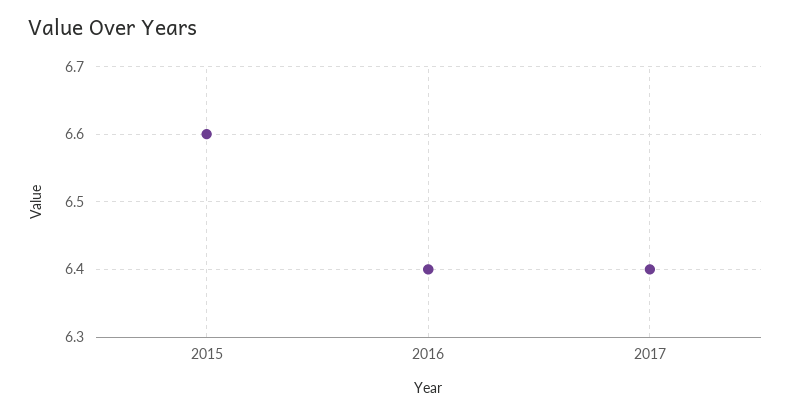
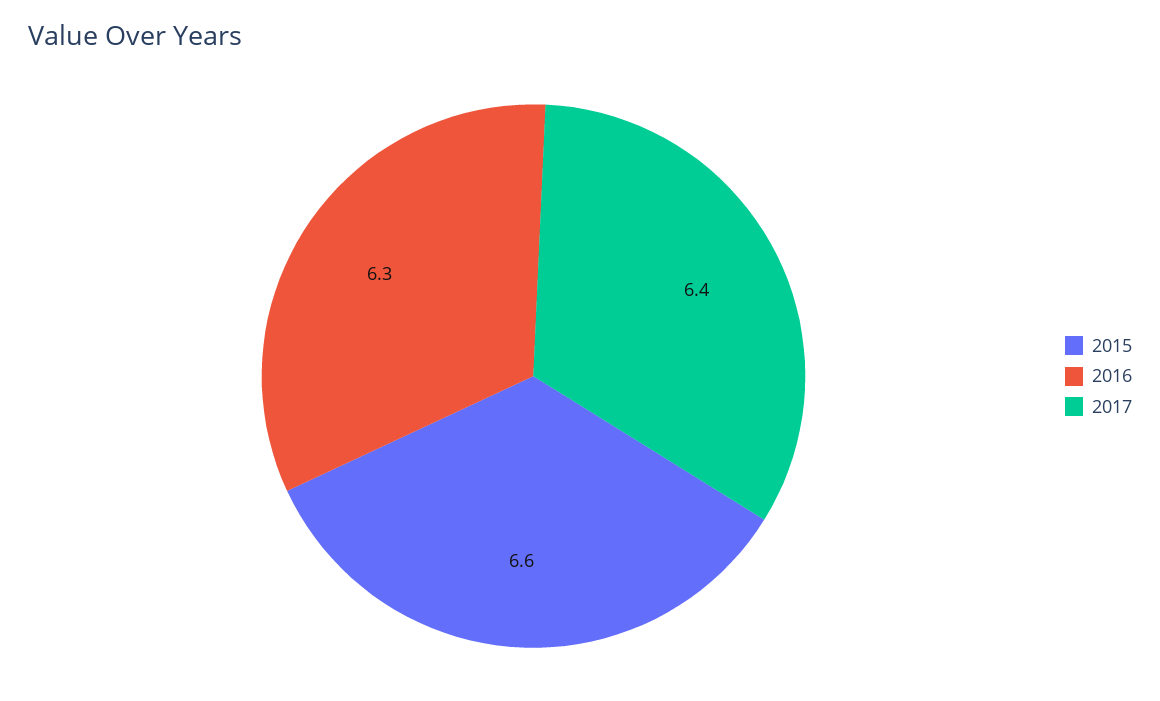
2016: 6.4 -> 6.3

